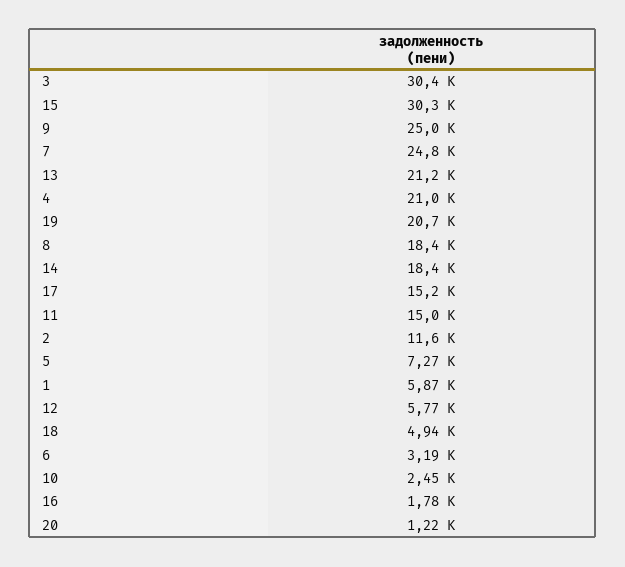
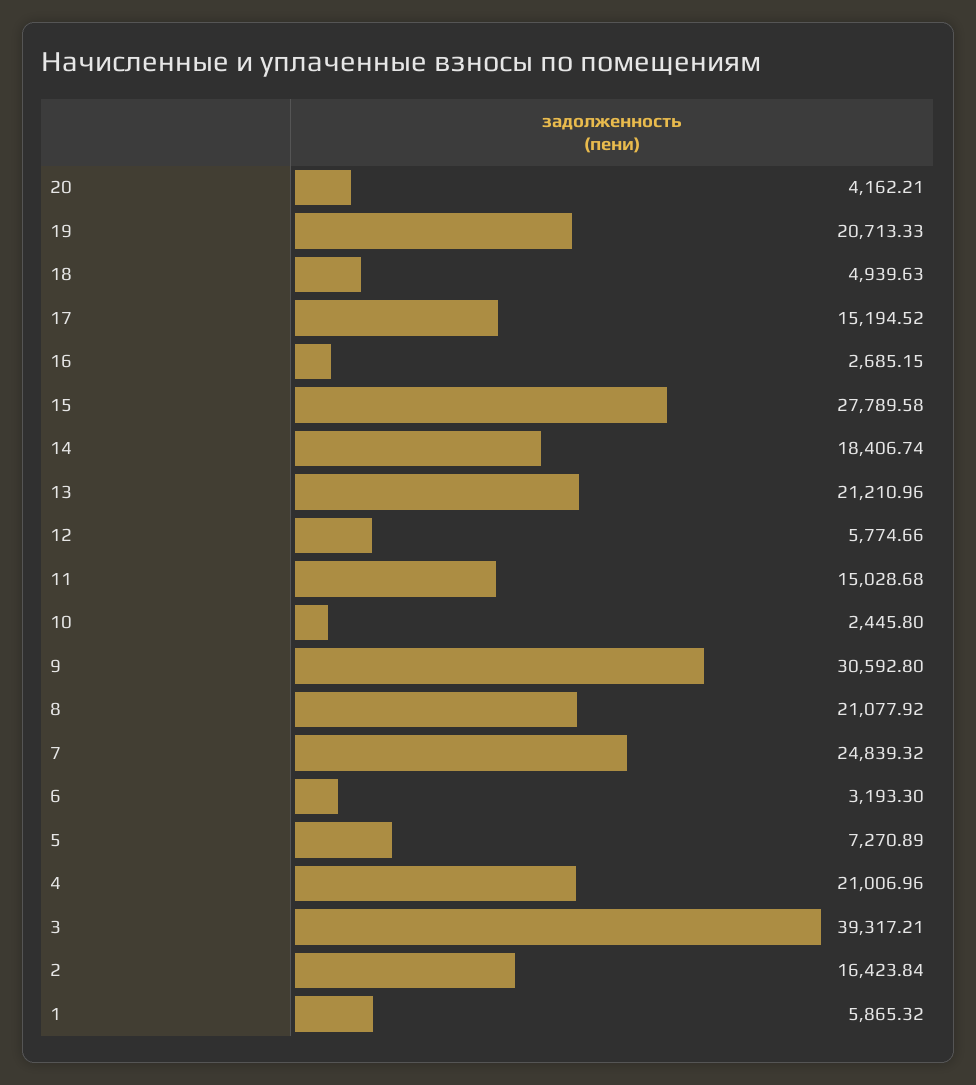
3: 30400 -> 39317.21
15: 30300 -> 27789.58
9: 25000 -> 30592.8
8: 18400 -> 21077.92
2: 11600 -> 16423.84
16: 1780 -> 2685.15
20: 1220 -> 4162.21

